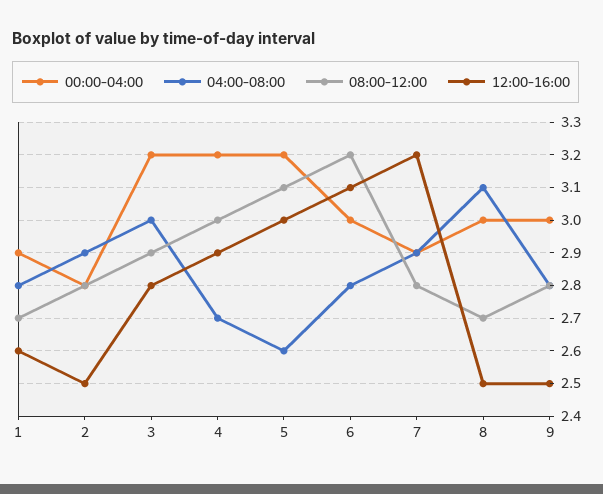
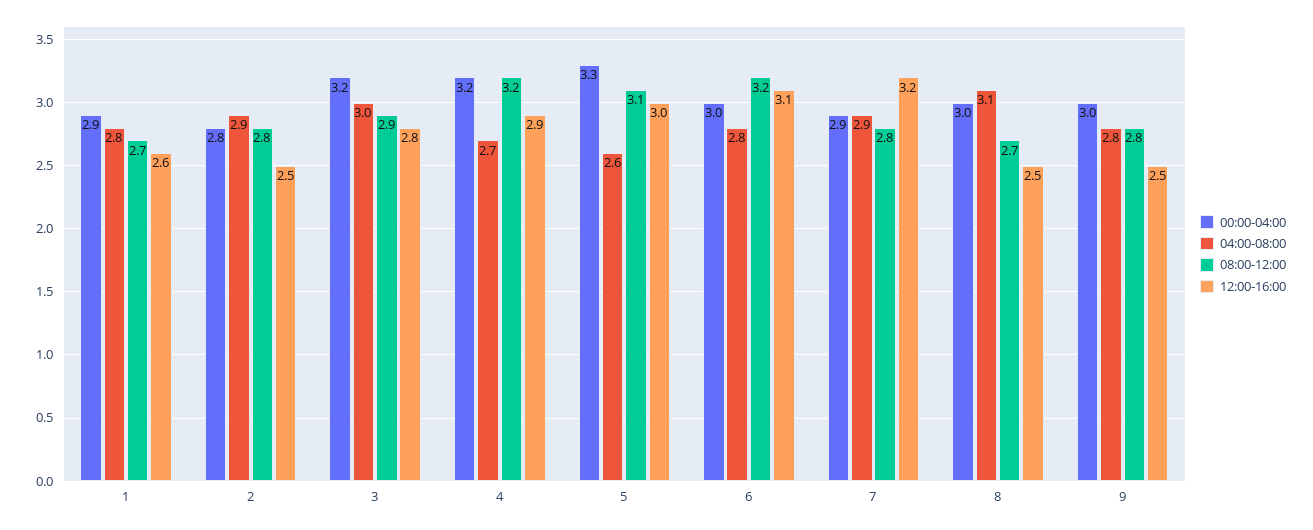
08:00-12:00, 4: 3 -> 3.2
00:00-04:00, 5: 3.2 -> 3.3

